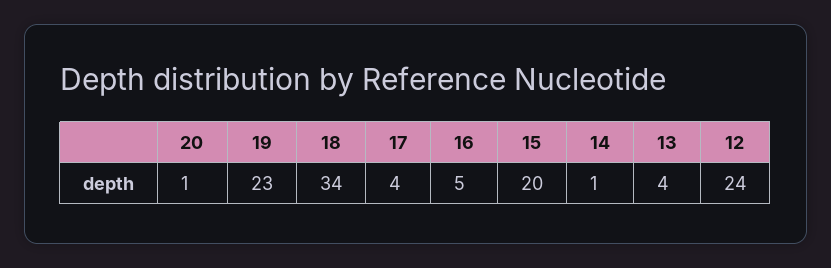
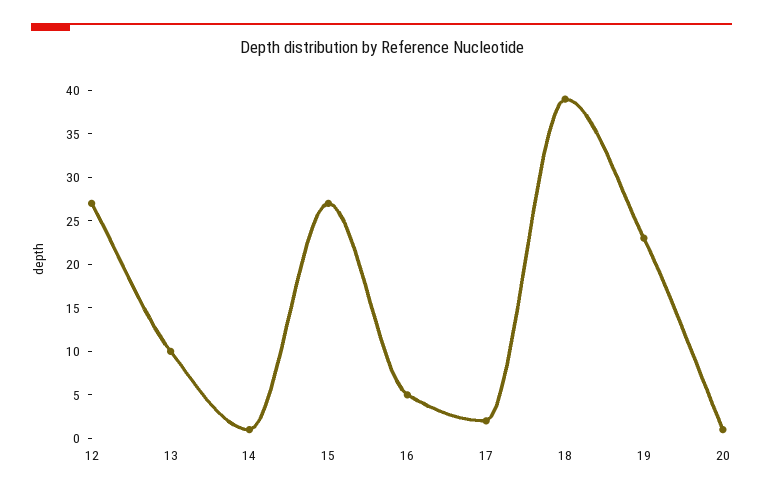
18: 34 -> 39
17: 4 -> 2
15: 20 -> 27
13: 4 -> 10
12: 24 -> 27

